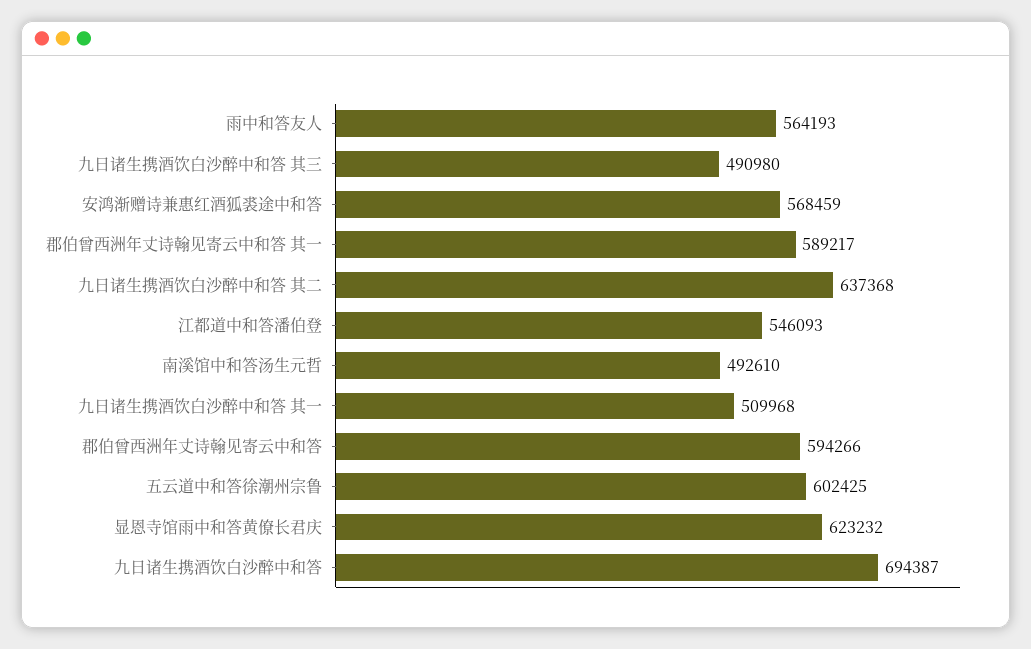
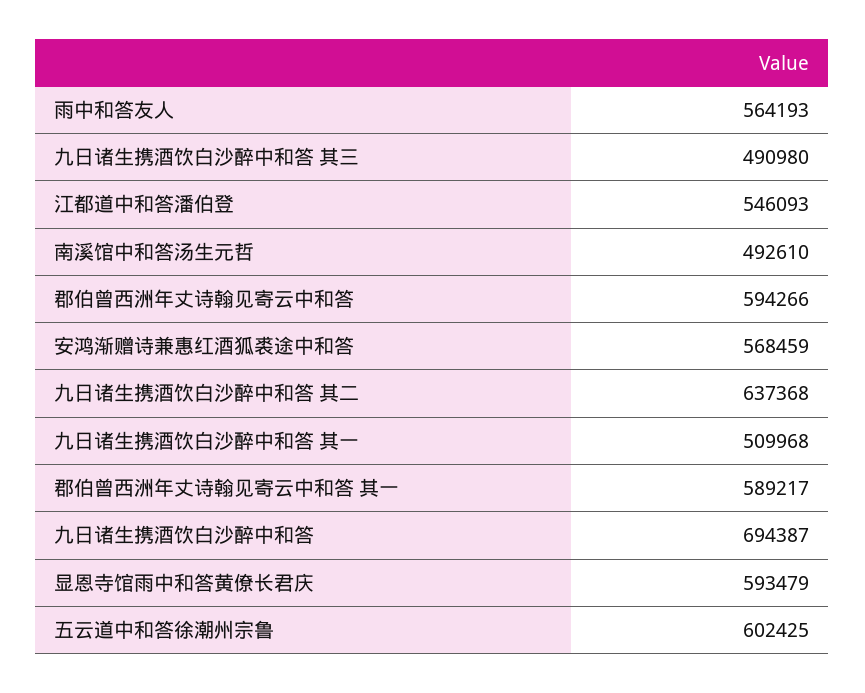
显恩寺馆雨中和答黄僚长君庆: 623232 -> 593479

